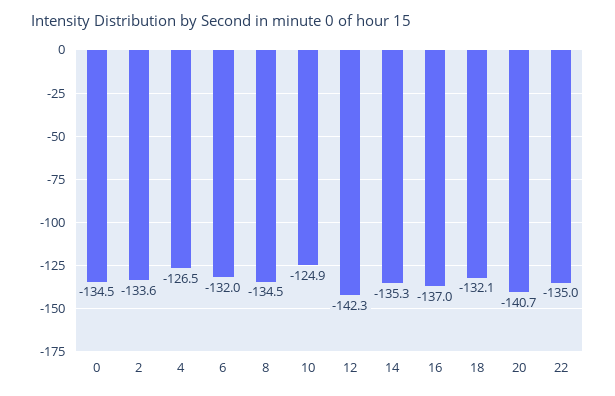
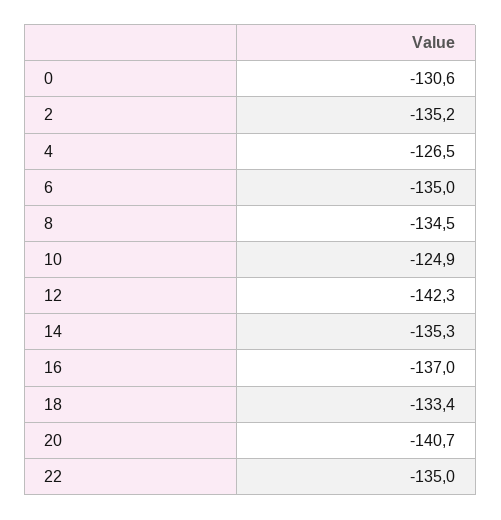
0: -134.5 -> -130.6
2: -133.6 -> -135.2
6: -132 -> -135
18: -132.1 -> -133.4

